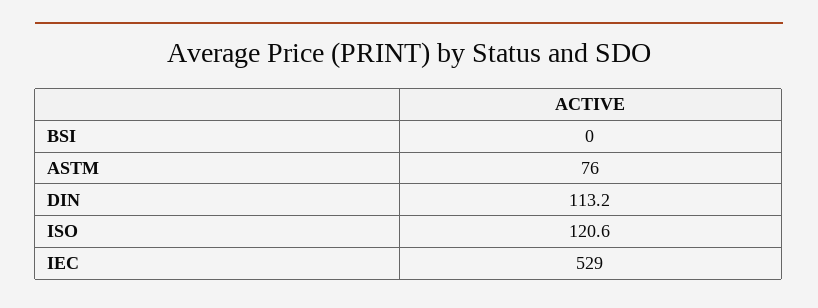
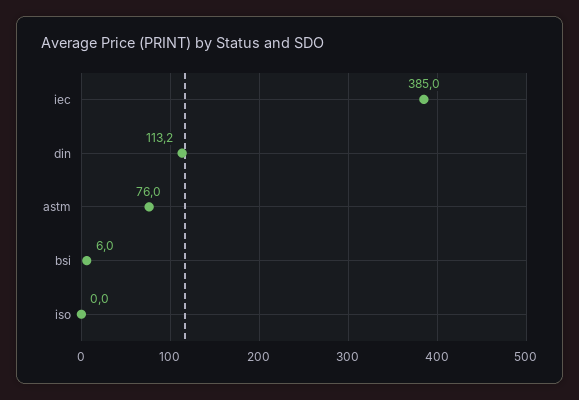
BSI: 0 -> 6
ISO: 120.6 -> 0
IEC: 529 -> 385

